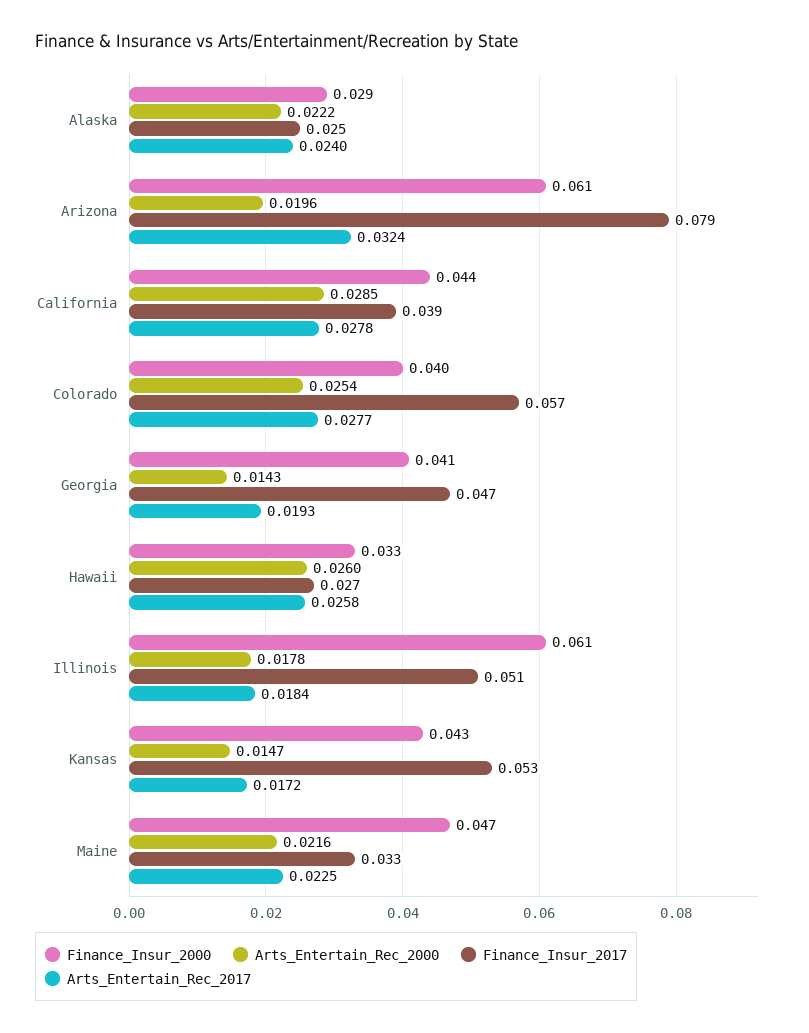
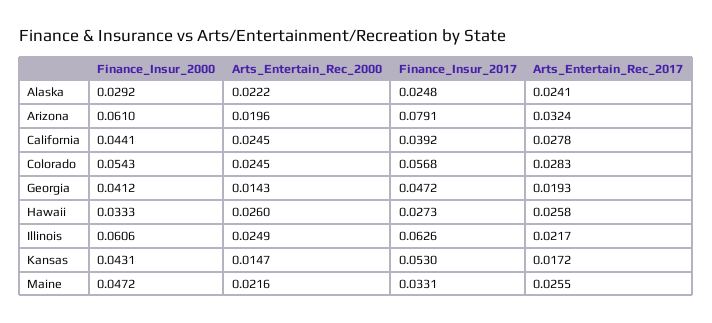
Arts_Entertain_Rec_2017, Alaska: 0.024 -> 0.0241
Arts_Entertain_Rec_2000, California: 0.0285 -> 0.0245
Finance_Insur_2000, Colorado: 0.04 -> 0.0543
Arts_Entertain_Rec_2000, Colorado: 0.0254 -> 0.0245
Arts_Entertain_Rec_2017, Colorado: 0.0277 -> 0.0283
Arts_Entertain_Rec_2000, Illinois: 0.0178 -> 0.0249
Finance_Insur_2017, Illinois: 0.051 -> 0.0626
Arts_Entertain_Rec_2017, Illinois: 0.0184 -> 0.0217
Arts_Entertain_Rec_2017, Maine: 0.0225 -> 0.0255

